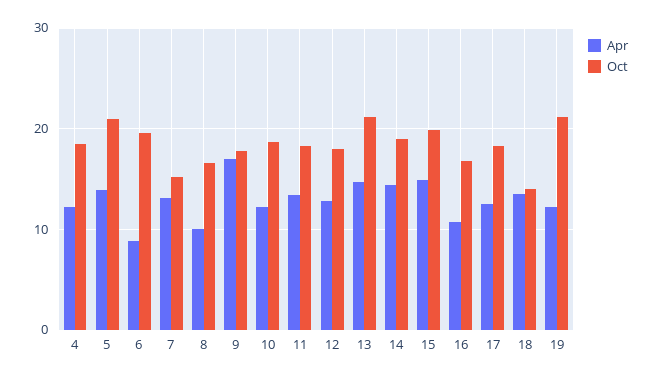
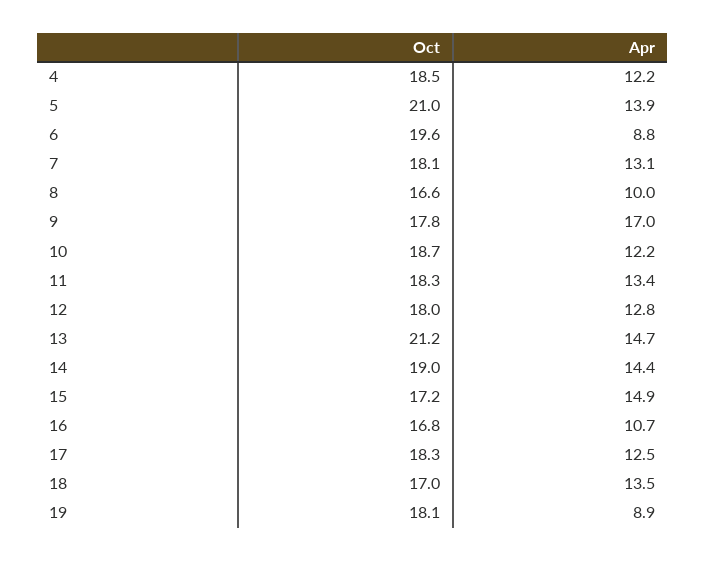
Oct, 7: 15 -> 18.1
Oct, 15: 20 -> 17.2
Oct, 18: 14 -> 17
Apr, 19: 12 -> 8.9
Oct, 19: 21 -> 18.1

